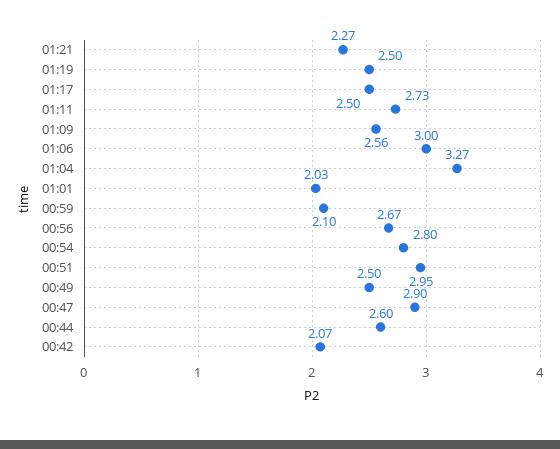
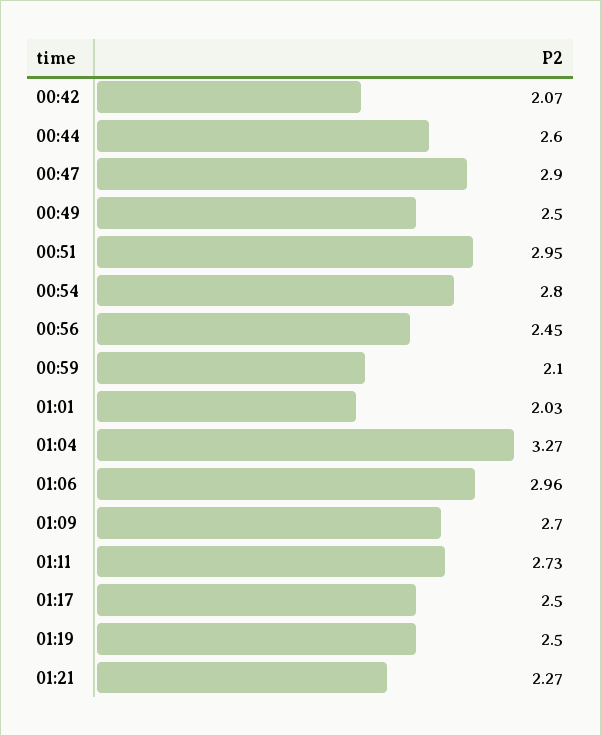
01:09: 2.56 -> 2.7
01:06: 3 -> 2.96
00:56: 2.67 -> 2.45

